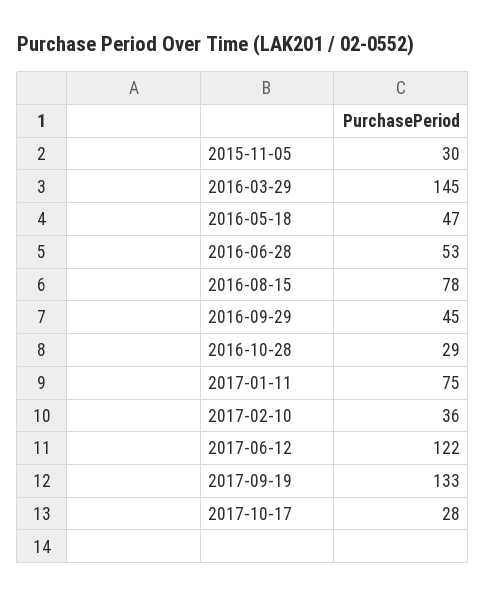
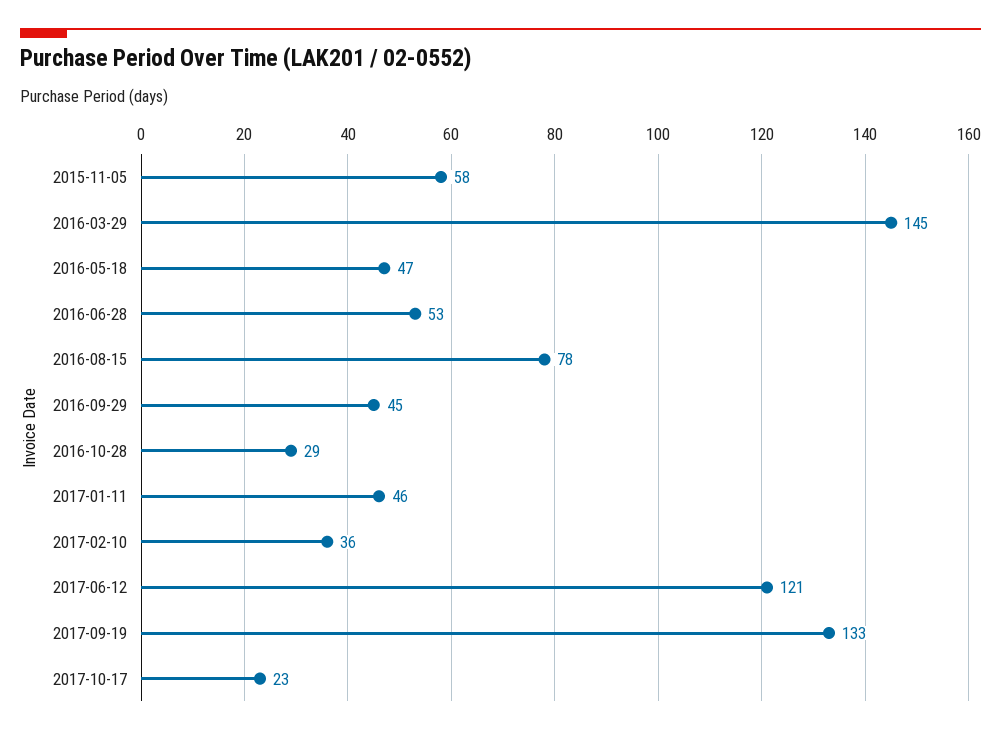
2015-11-05: 30 -> 58
2017-01-11: 75 -> 46
2017-06-12: 122 -> 121
2017-10-17: 28 -> 23

